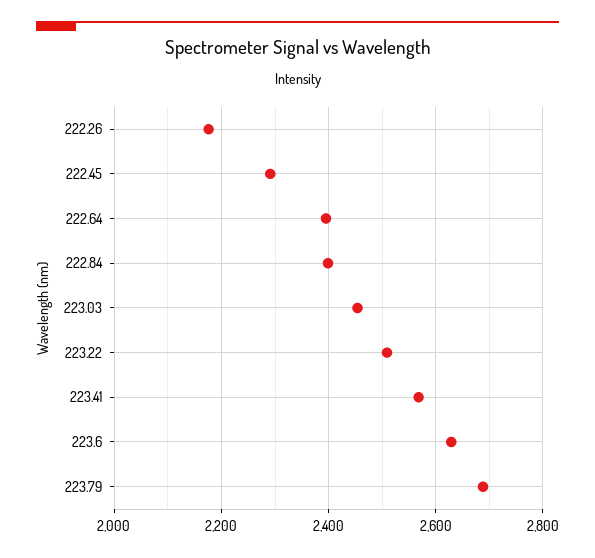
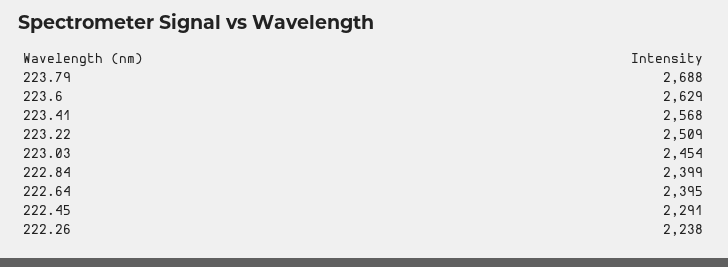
222.26: 2180 -> 2238

